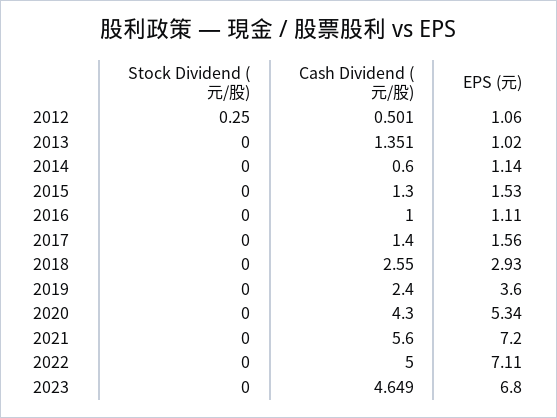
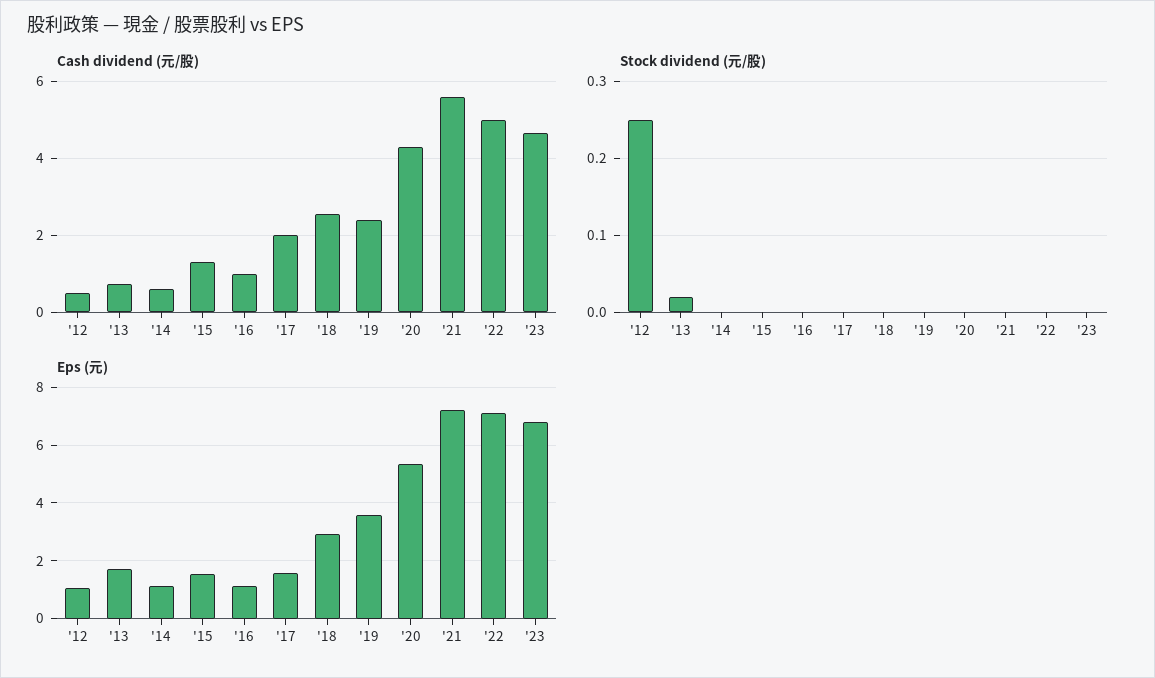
Stock Dividend (元/股), 2013: 0 -> 0.02
Cash Dividend (元/股), 2013: 1.351 -> 0.8
EPS (元), 2013: 1.02 -> 1.75
Cash Dividend (元/股), 2017: 1.4 -> 2

